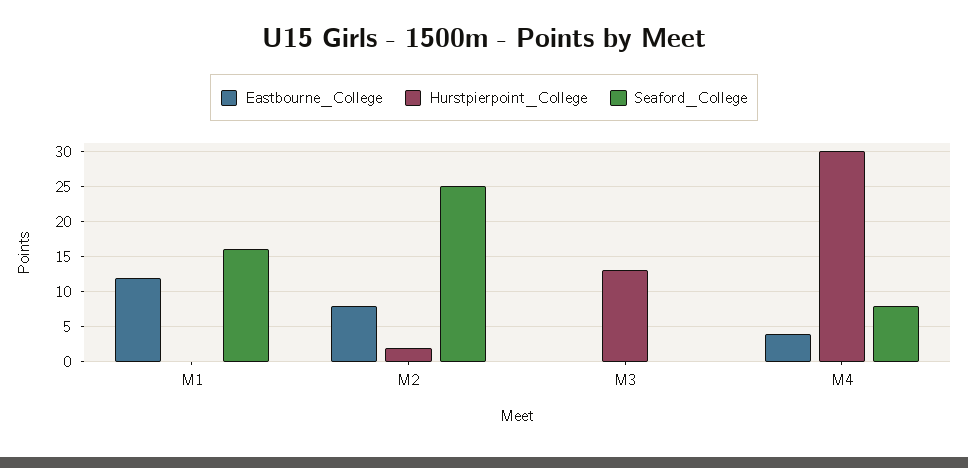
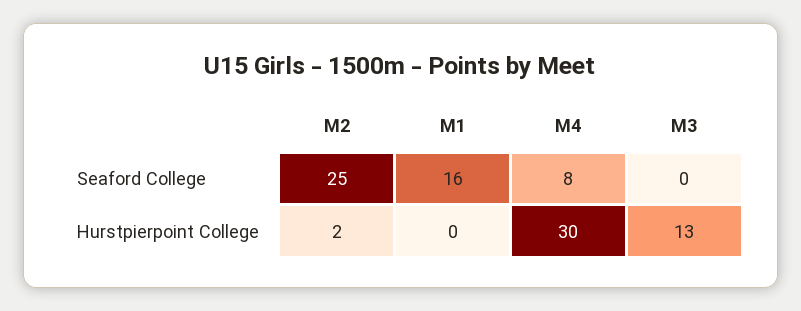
Eastbourne_College, M1: 12 -> none
Eastbourne_College, M2: 8 -> none
Eastbourne_College, M3: 0 -> none
Eastbourne_College, M4: 4 -> none

